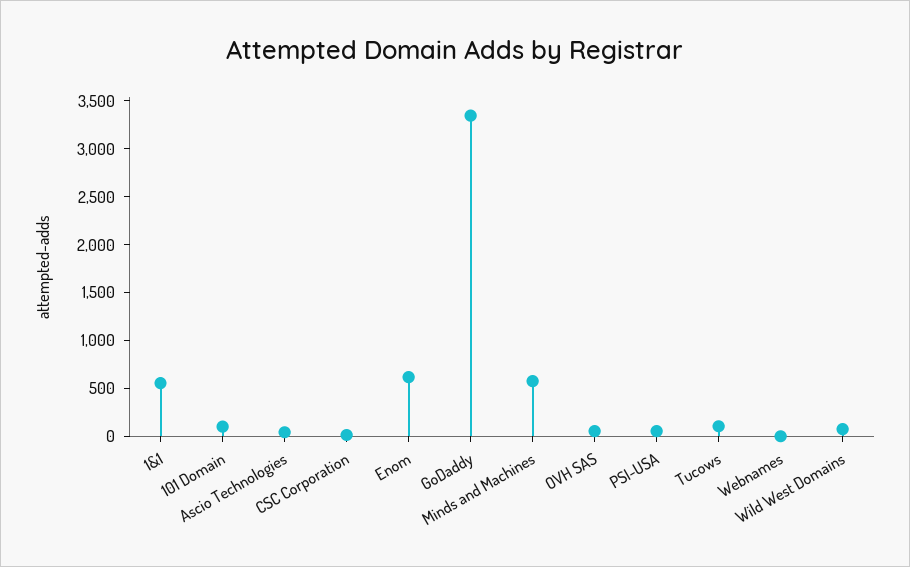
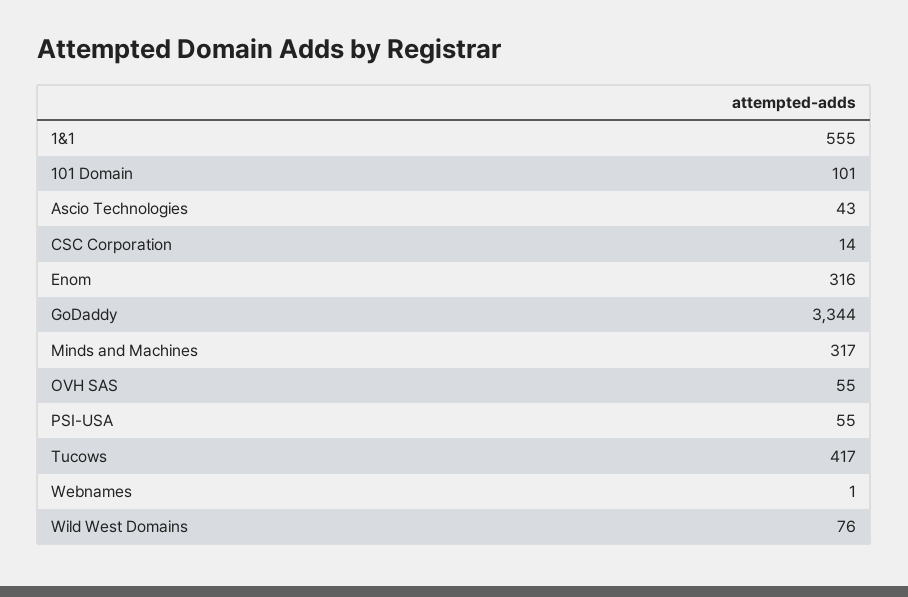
Enom: 600 -> 316
Minds and Machines: 600 -> 317
Tucows: 100 -> 417

